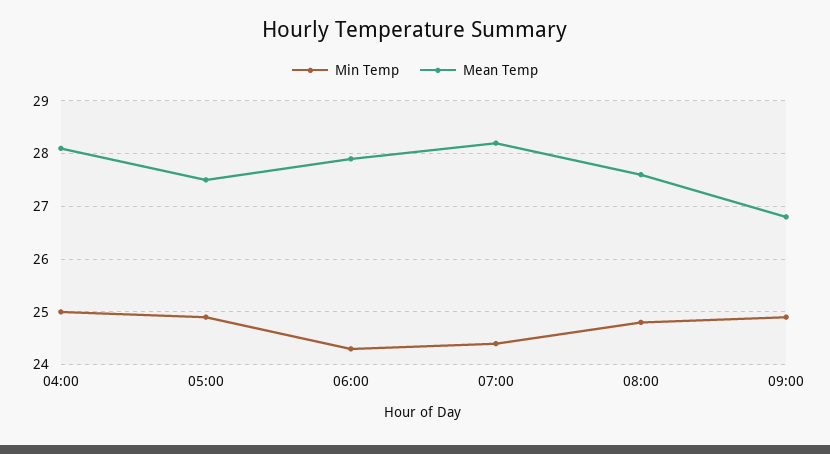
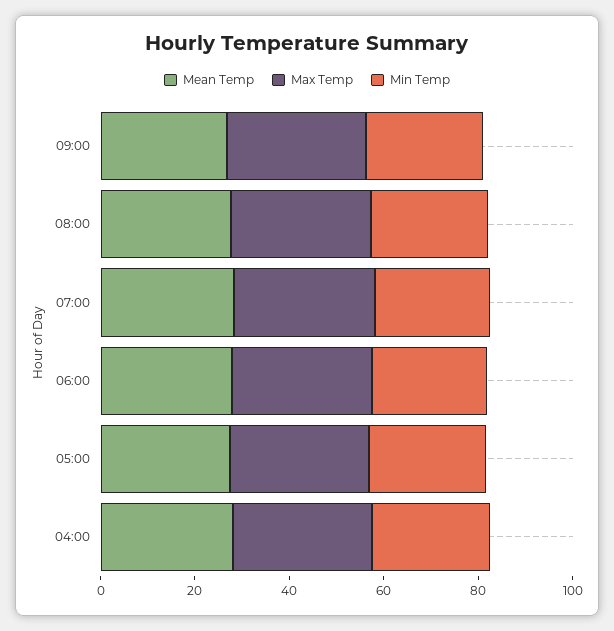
Max Temp, 09:00: none -> 30
Max Temp, 08:00: none -> 30
Max Temp, 07:00: none -> 30
Max Temp, 06:00: none -> 30
Max Temp, 05:00: none -> 30
Max Temp, 04:00: none -> 30

